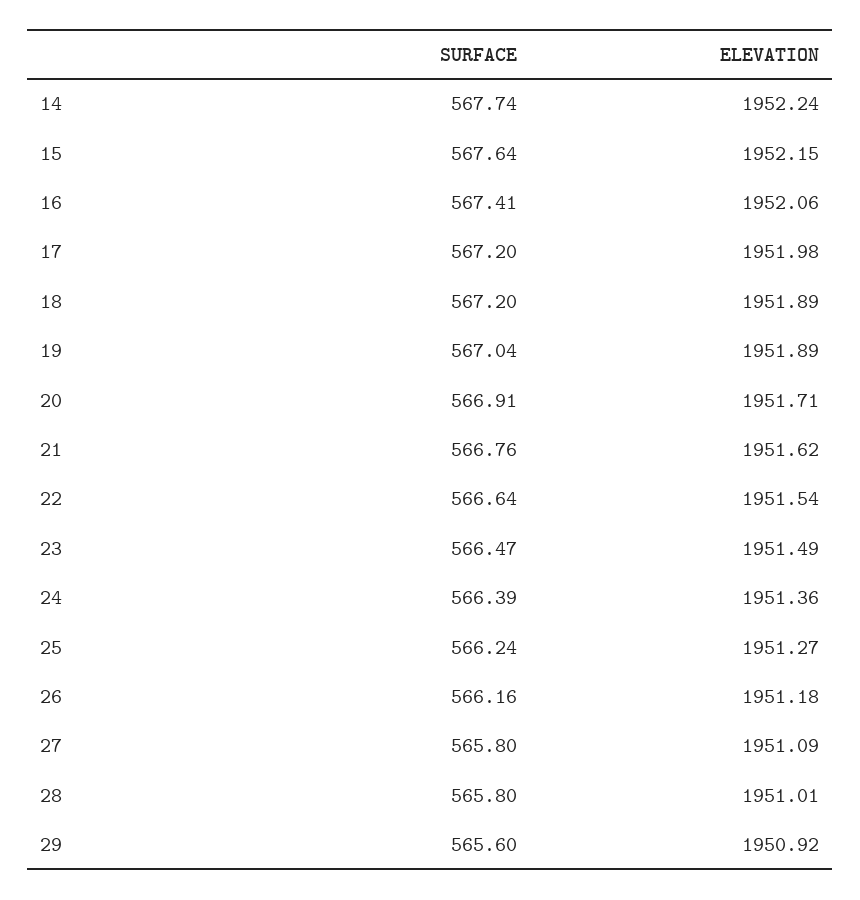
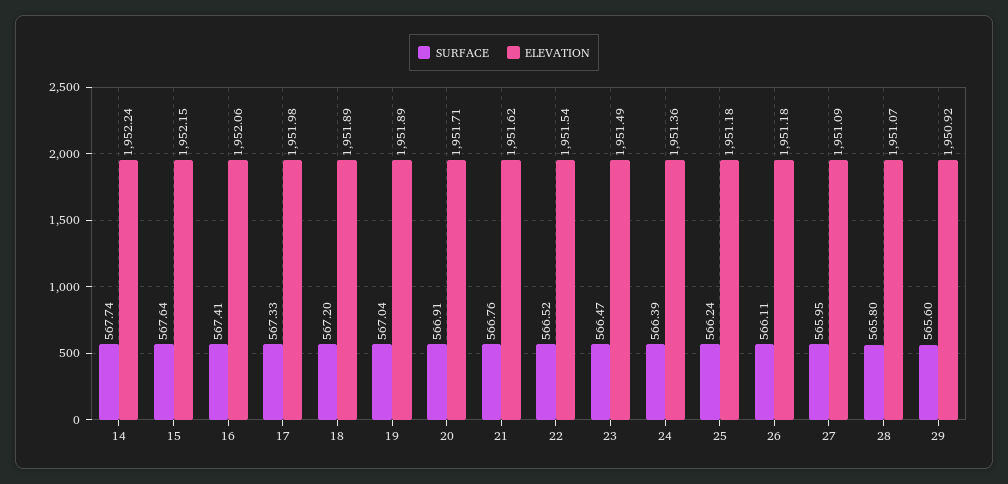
SURFACE, 17: 567.2 -> 567.33
SURFACE, 22: 566.64 -> 566.52
ELEVATION, 25: 1951.27 -> 1951.18
SURFACE, 26: 566.16 -> 566.11
SURFACE, 27: 565.8 -> 565.95
ELEVATION, 28: 1951.01 -> 1951.07

